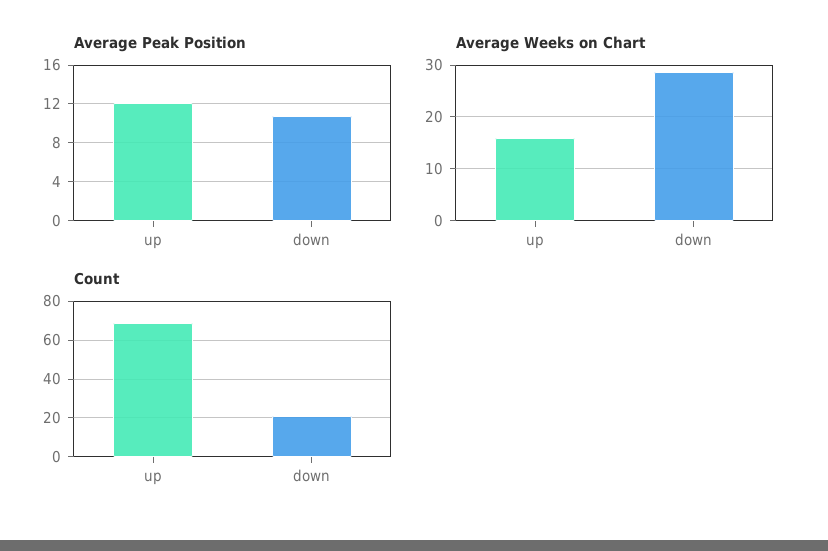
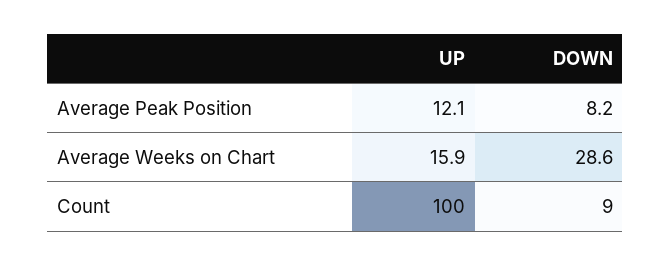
Average Peak Position, down: 11 -> 8.2
Count, up: 70 -> 100
Count, down: 20 -> 9

